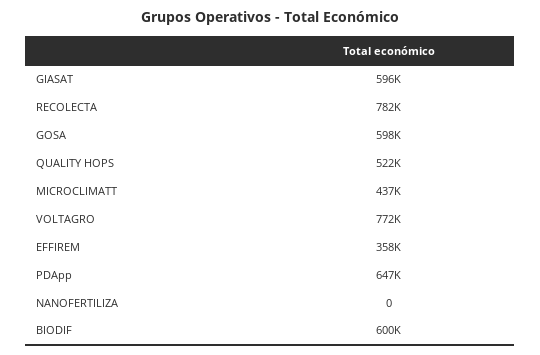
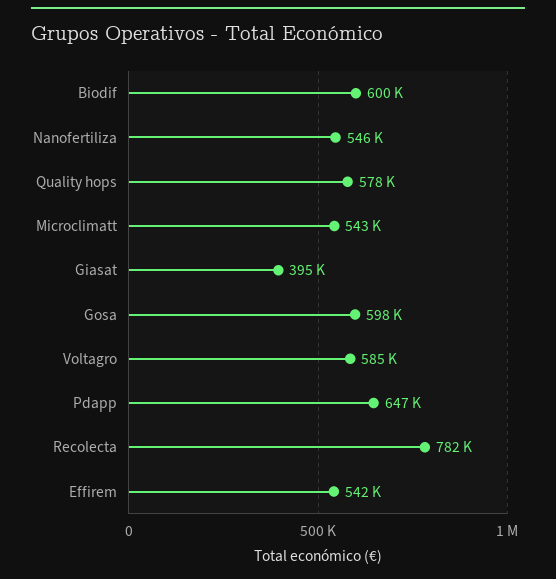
GIASAT: 596000 -> 395000
QUALITY HOPS: 522000 -> 578000
MICROCLIMATT: 437000 -> 543000
VOLTAGRO: 772000 -> 585000
EFFIREM: 358000 -> 542000
NANOFERTILIZA: 0 -> 546000

